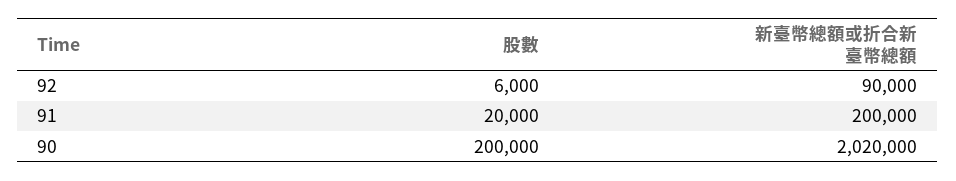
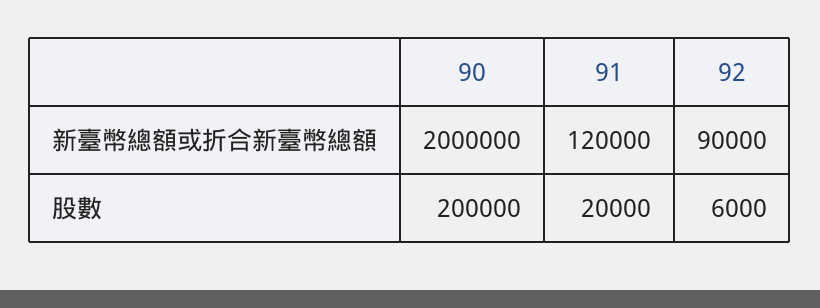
新臺幣總額或折合新臺幣總額, 91: 200000 -> 120000
新臺幣總額或折合新臺幣總額, 90: 2020000 -> 2000000

